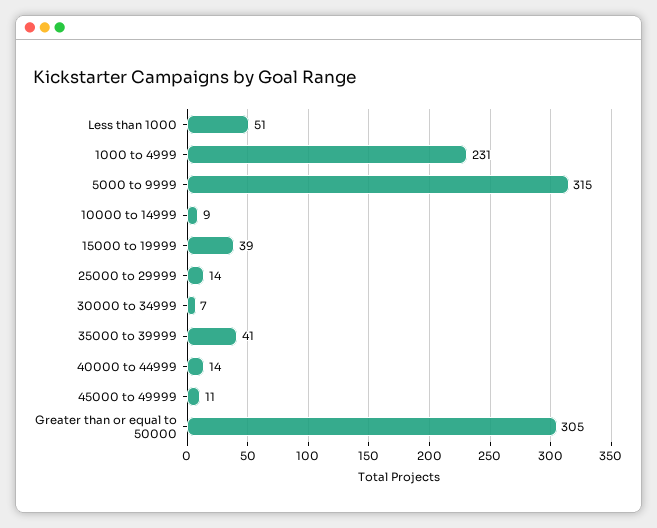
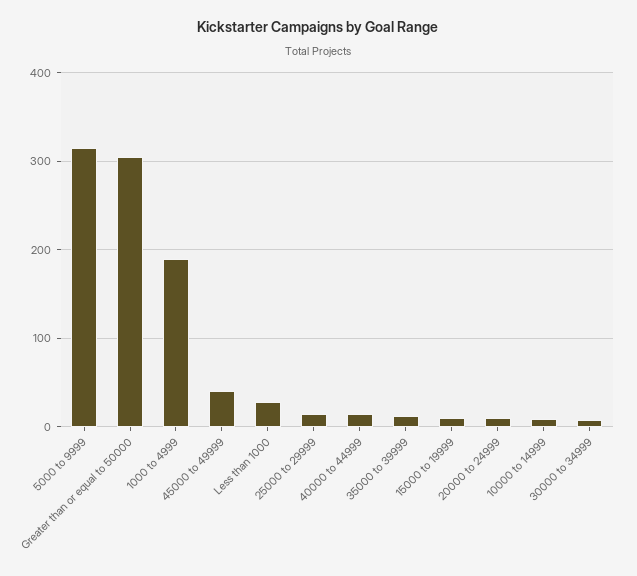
Less than 1000: 51 -> 30
1000 to 4999: 231 -> 190
15000 to 19999: 39 -> 10
35000 to 39999: 41 -> 10
45000 to 49999: 11 -> 40
20000 to 24999: none -> 10

